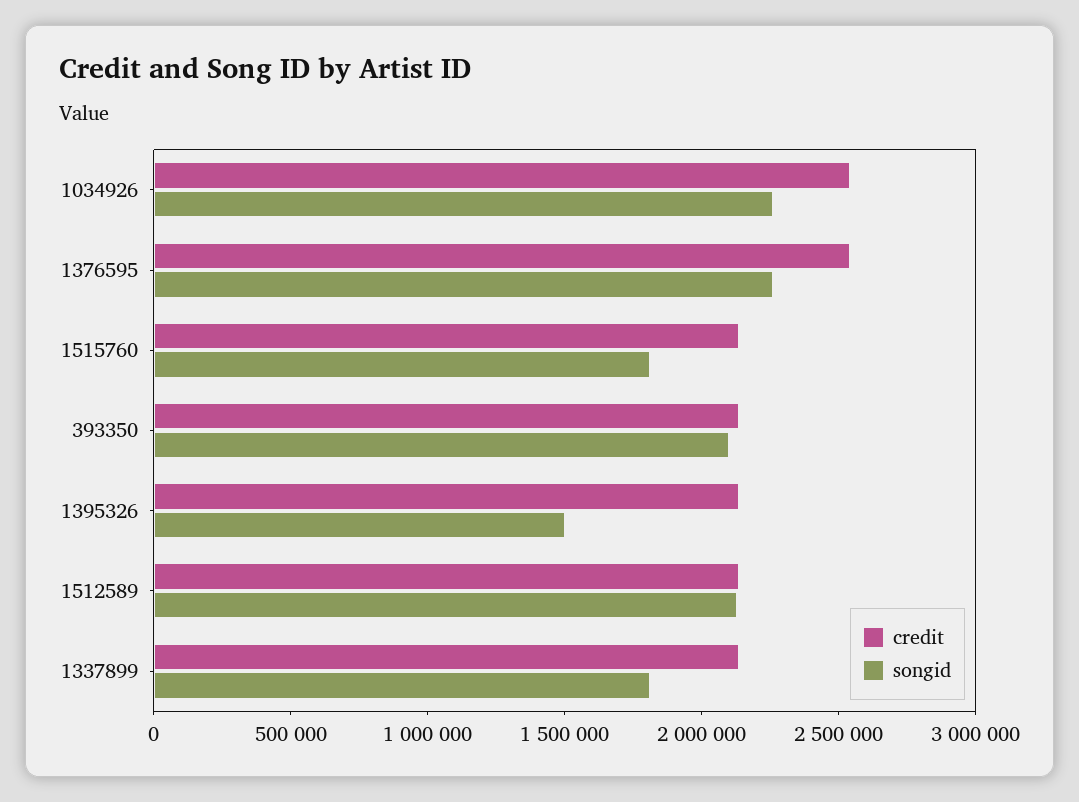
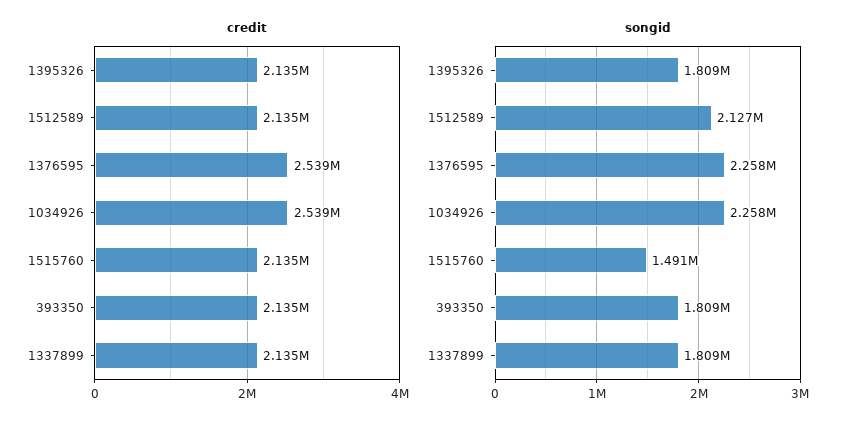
songid, 1515760: 1800000 -> 1491000
songid, 393350: 2100000 -> 1809000
songid, 1395326: 1500000 -> 1809000

